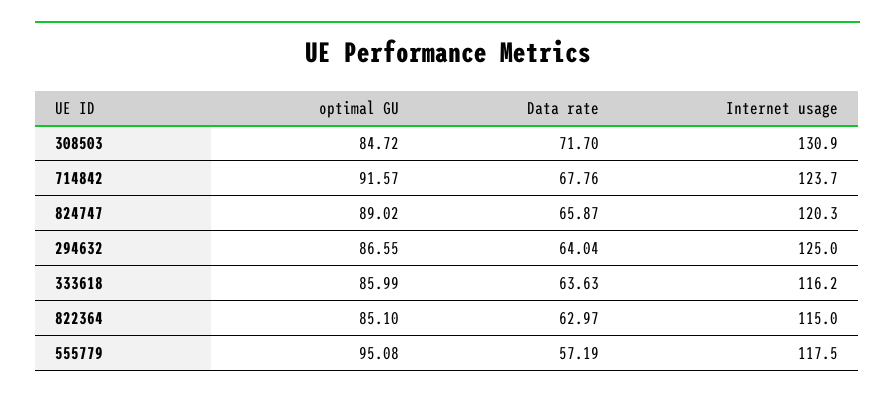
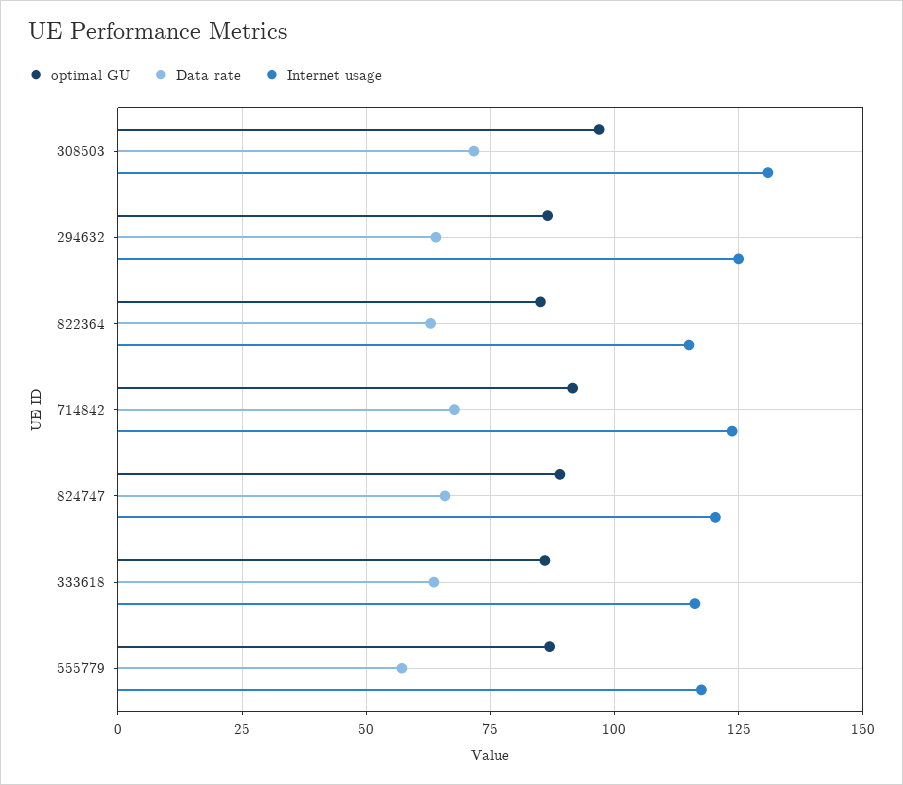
optimal GU, 308503: 84.72 -> 97.5
optimal GU, 555779: 95.08 -> 87.5

